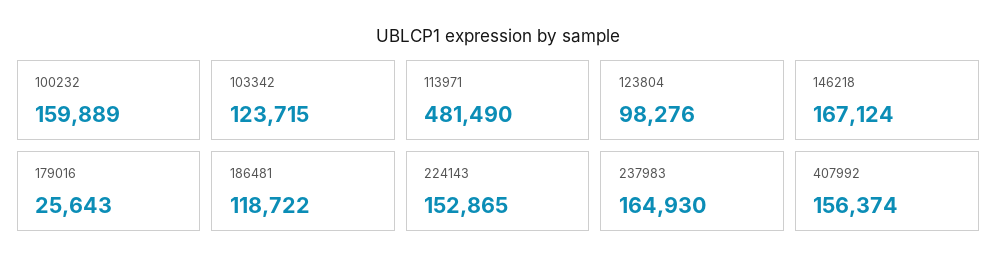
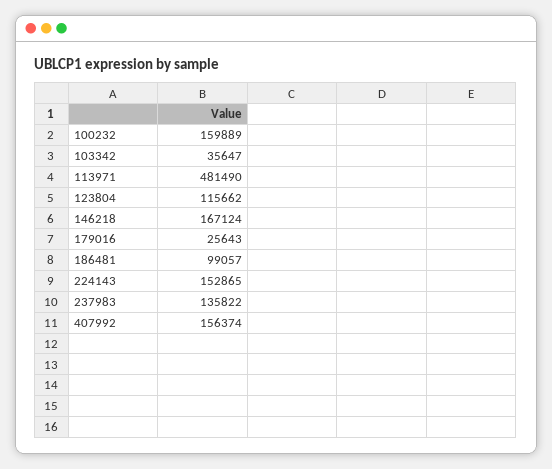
103342: 123715 -> 35647
123804: 98276 -> 115662
186481: 118722 -> 99057
237983: 164930 -> 135822

